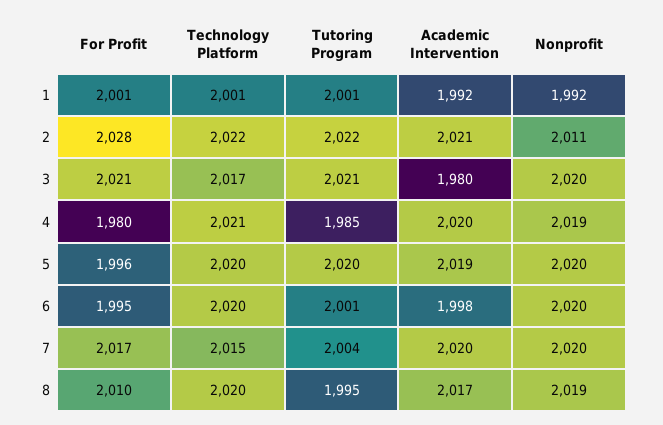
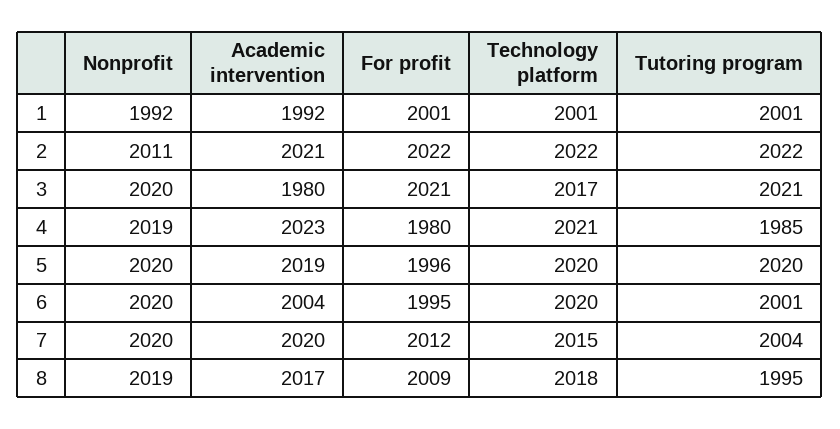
For Profit, 2: 2028 -> 2022
Academic Intervention, 4: 2020 -> 2023
Academic Intervention, 6: 1998 -> 2004
For Profit, 7: 2017 -> 2012
For Profit, 8: 2010 -> 2009
Technology Platform, 8: 2020 -> 2018

